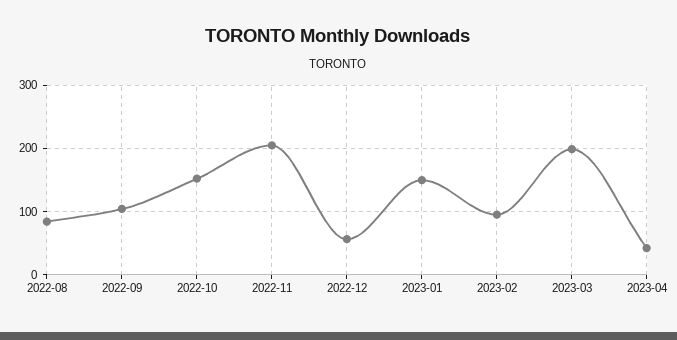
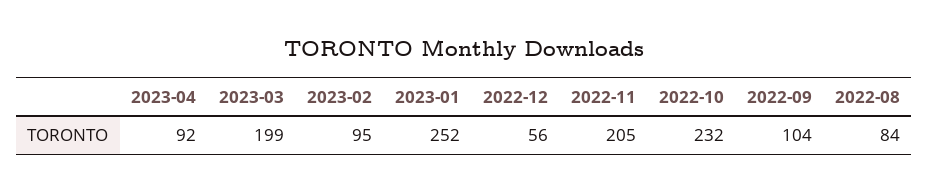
2022-10: 150 -> 232
2023-01: 150 -> 252
2023-04: 40 -> 92

